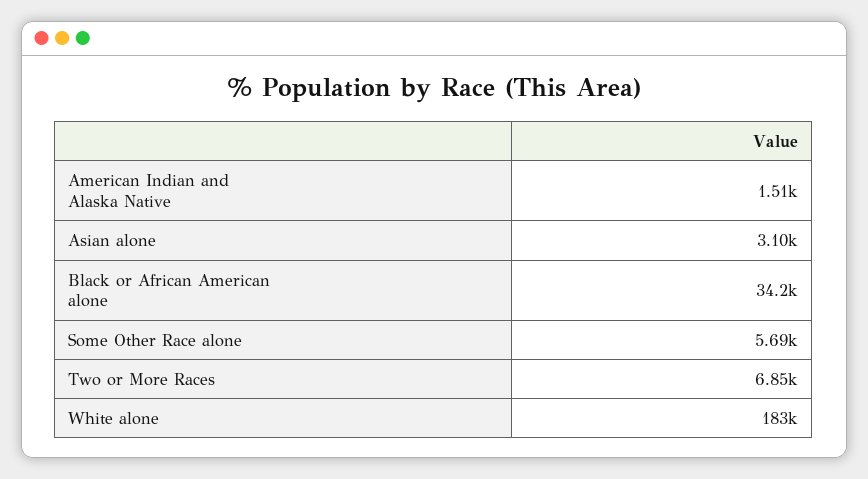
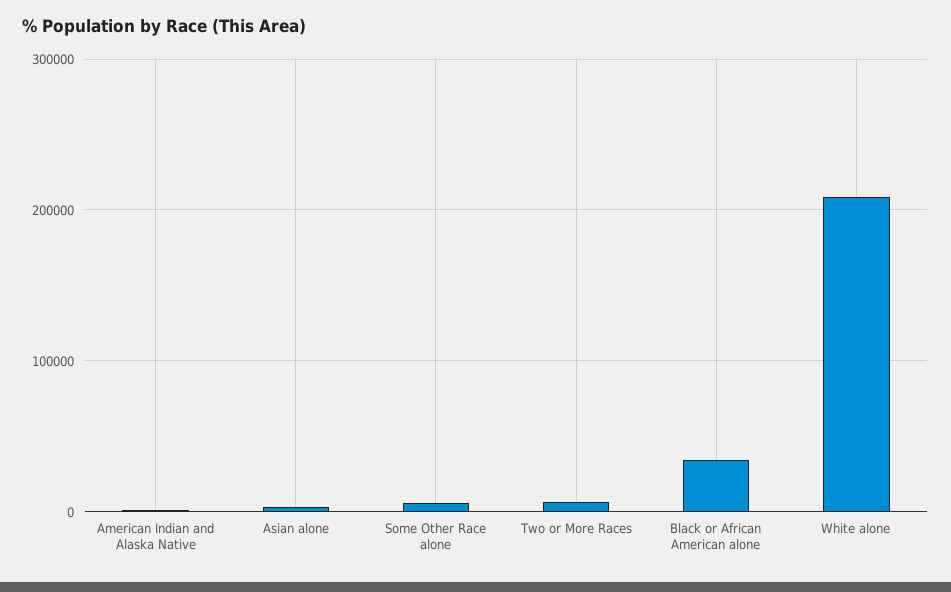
White alone: 183000 -> 210000

